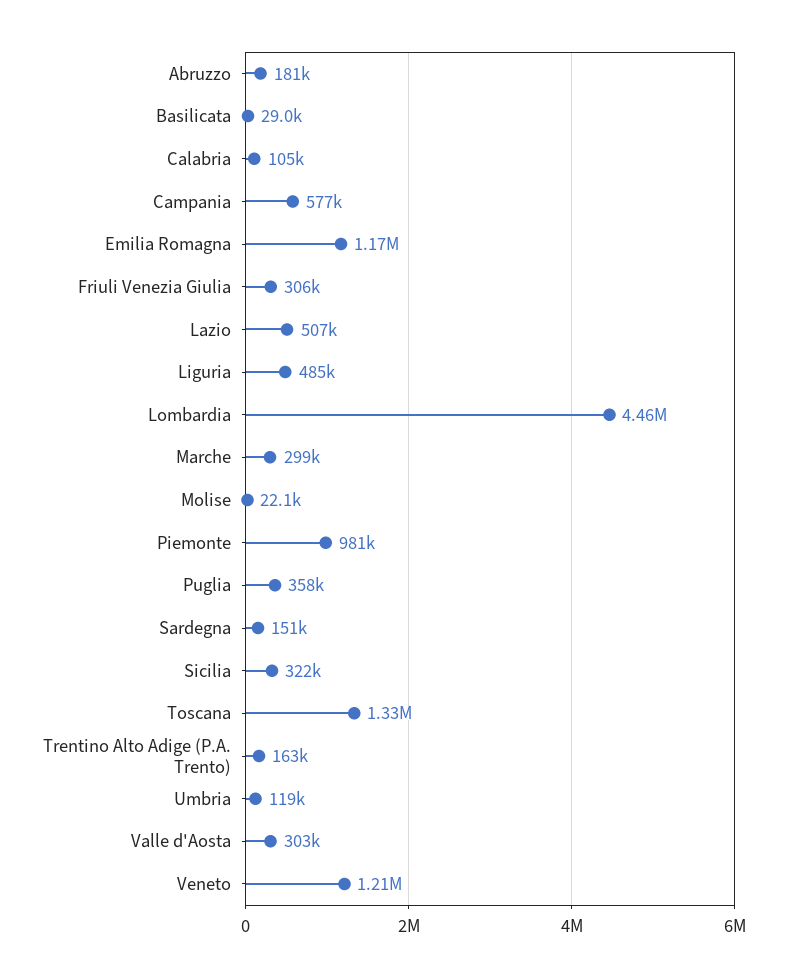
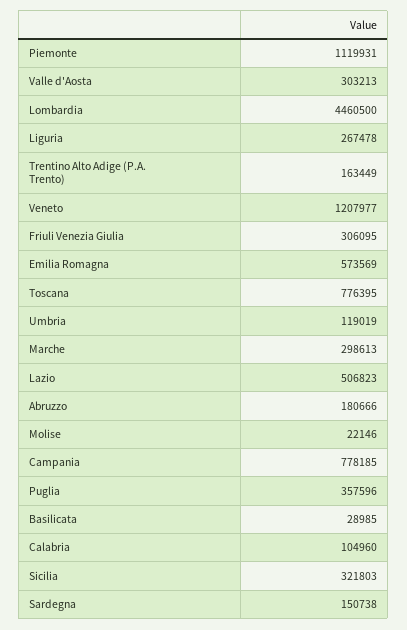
Campania: 577000 -> 778185
Emilia Romagna: 1170000 -> 573569
Liguria: 485000 -> 267478
Piemonte: 981000 -> 1119931
Toscana: 1330000 -> 776395

